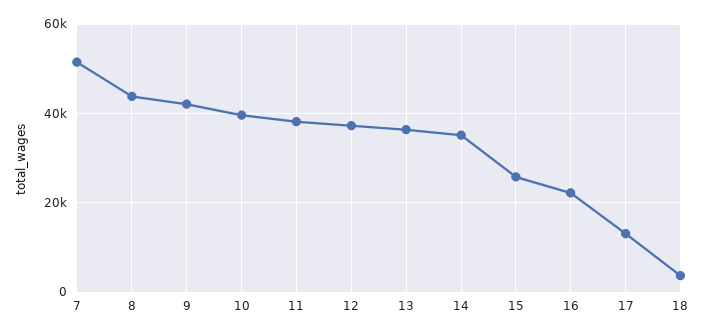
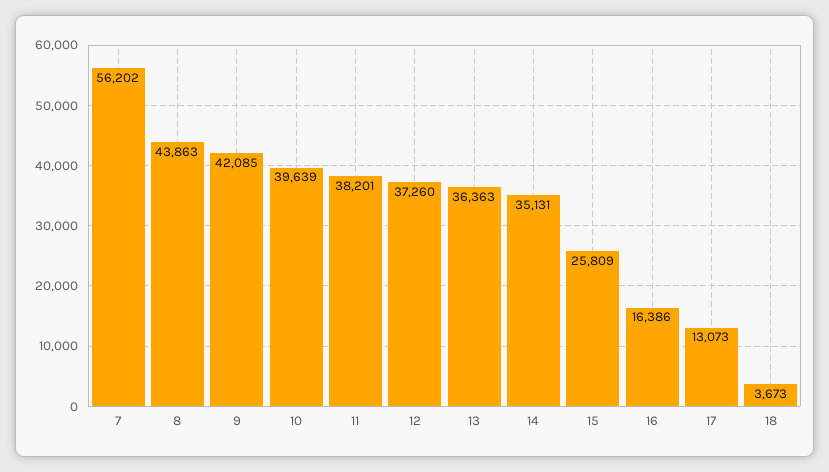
7: 52000 -> 56202
16: 22000 -> 16386

